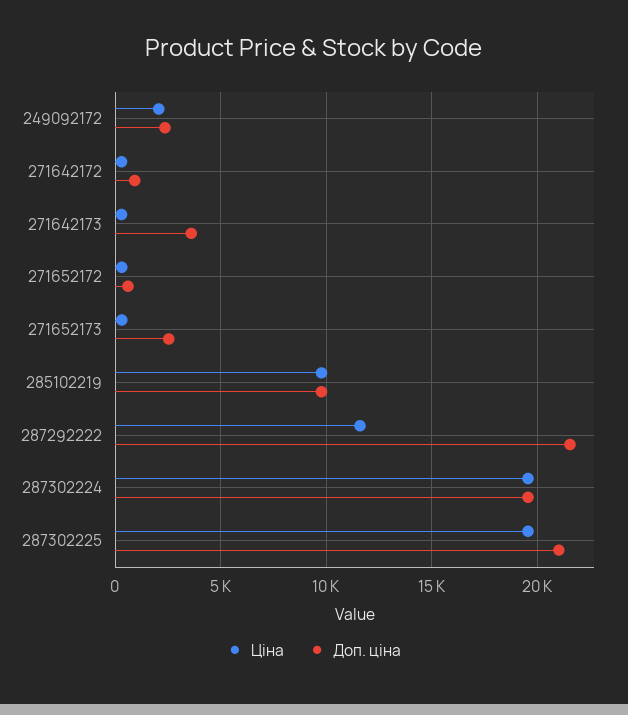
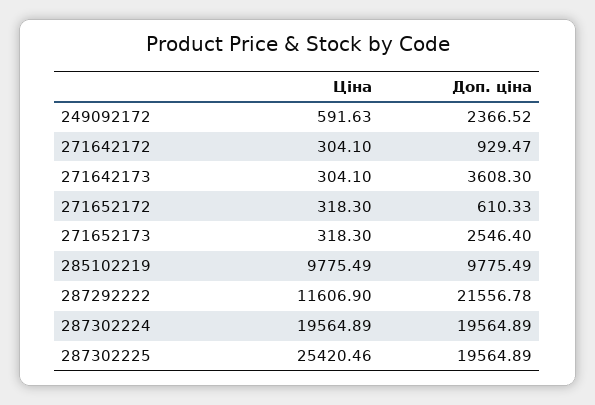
Ціна, 249092172: 2000 -> 591.63
Ціна, 287302225: 19500 -> 25420.46
Доп. ціна, 287302225: 21000 -> 19564.89

